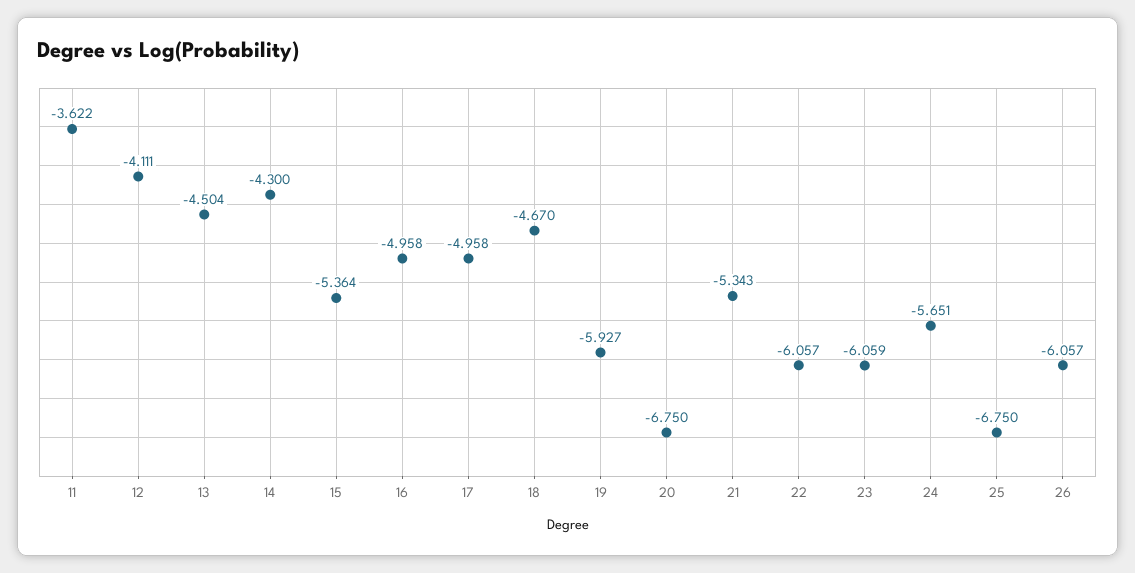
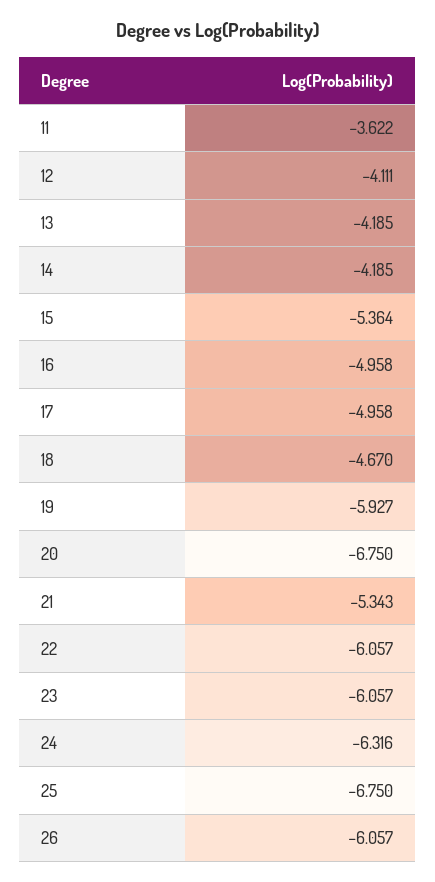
13: -4.504 -> -4.185
14: -4.3 -> -4.185
23: -6.059 -> -6.057
24: -5.651 -> -6.316

